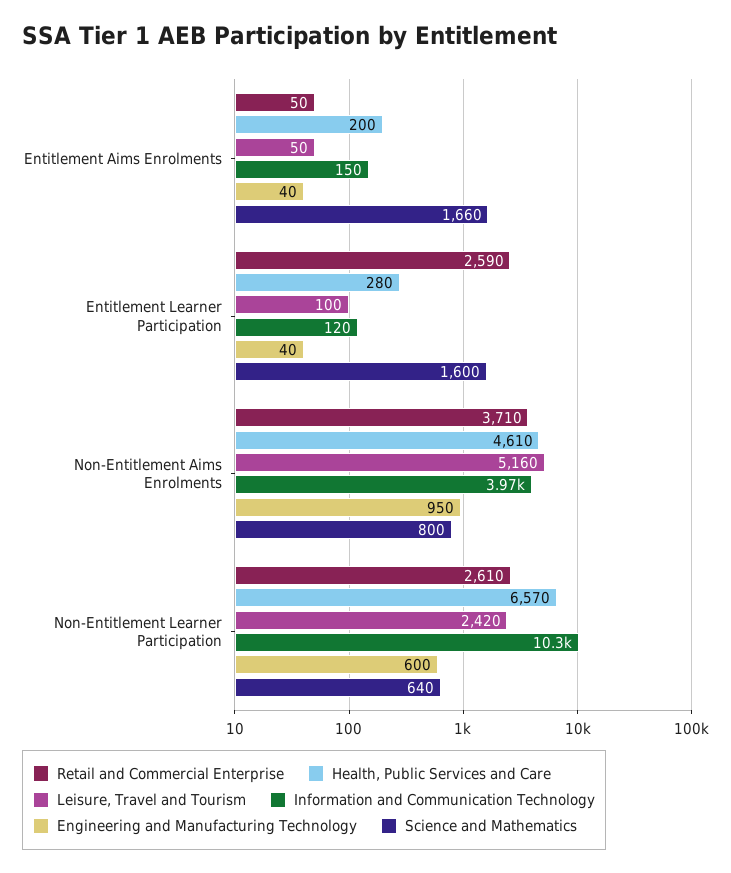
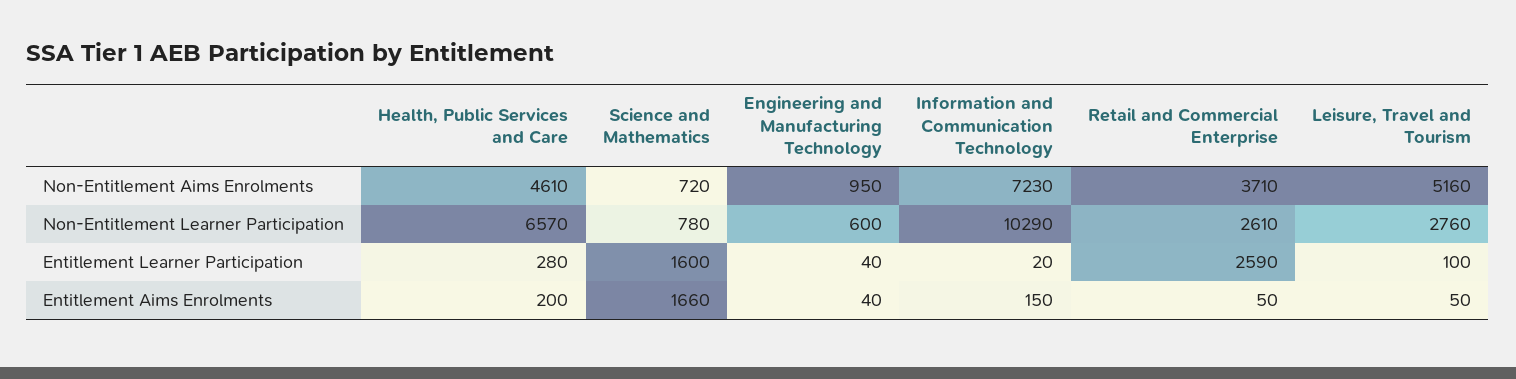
Information and Communication Technology, Entitlement Learner Participation: 120 -> 20
Information and Communication Technology, Non-Entitlement Aims Enrolments: 3970 -> 7230
Science and Mathematics, Non-Entitlement Aims Enrolments: 800 -> 720
Leisure, Travel and Tourism, Non-Entitlement Learner Participation: 2420 -> 2760
Science and Mathematics, Non-Entitlement Learner Participation: 640 -> 780

